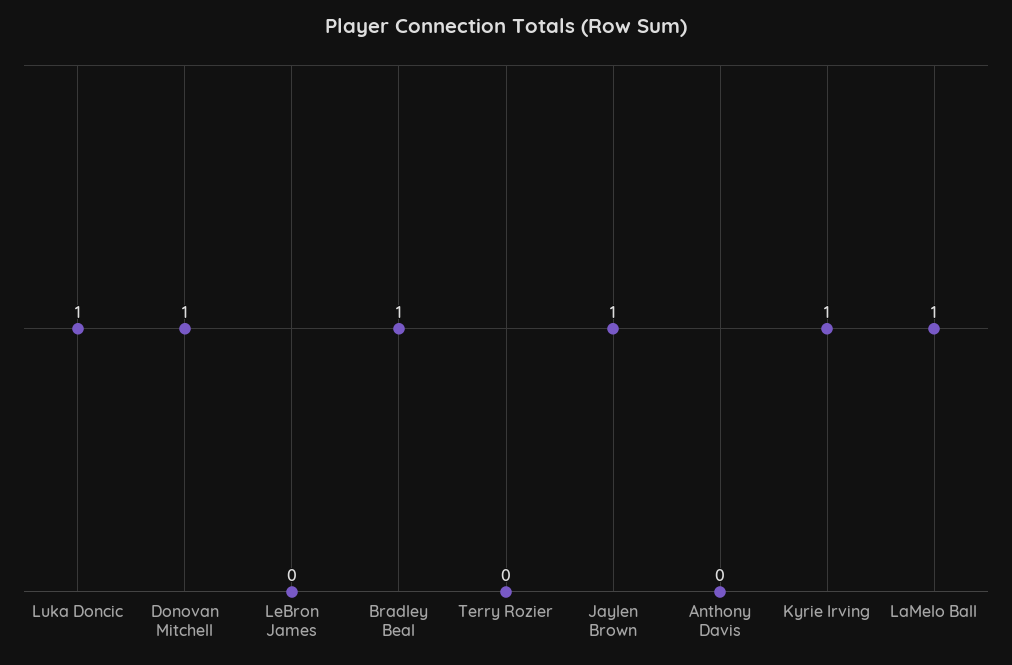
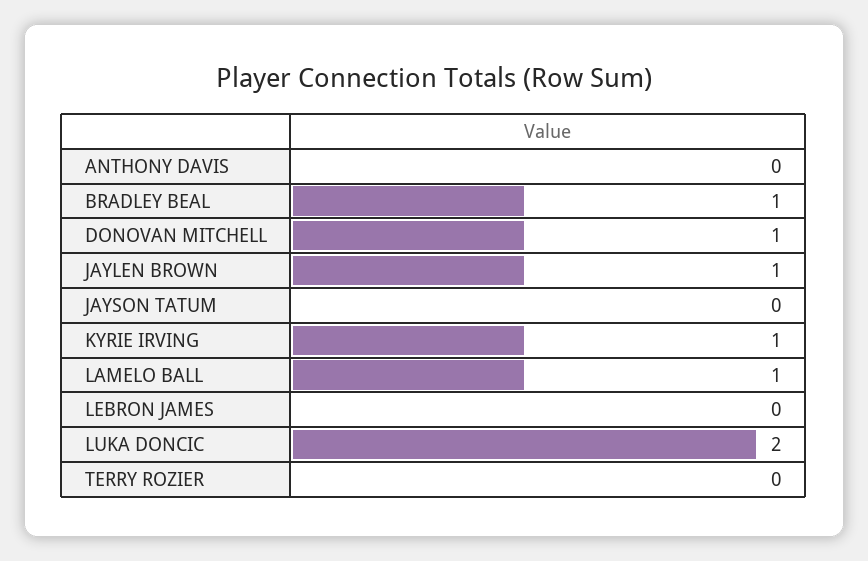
Luka Doncic: 1 -> 2
JAYSON TATUM: none -> 0

